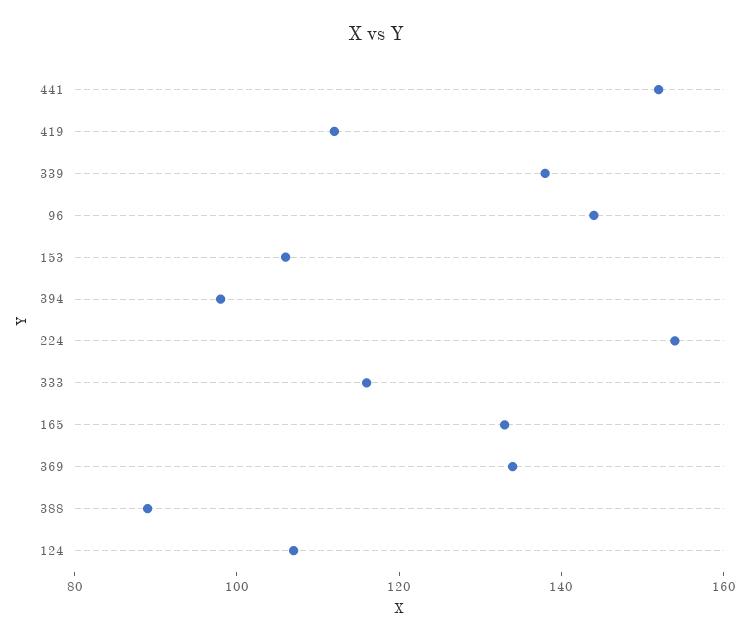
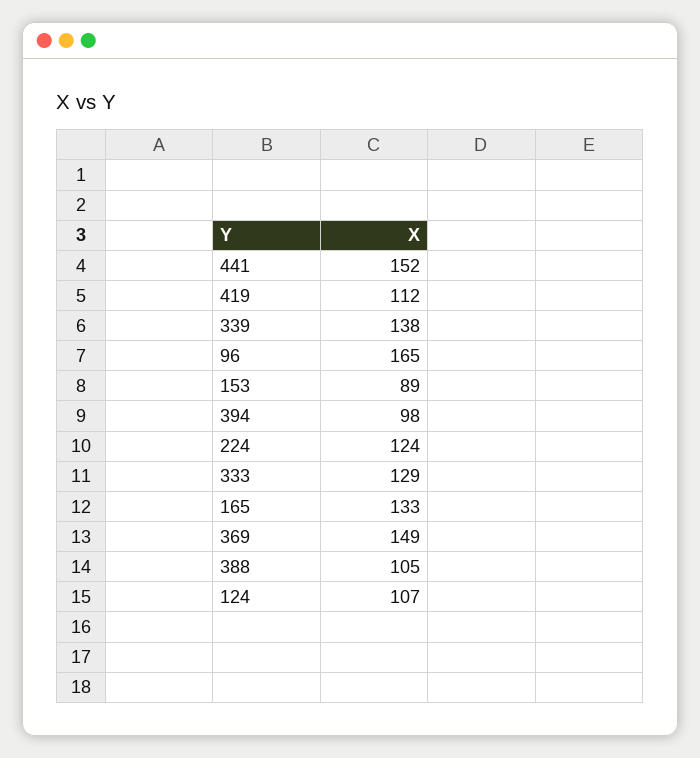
96: 145 -> 165
153: 105 -> 89
224: 155 -> 124
333: 115 -> 129
369: 135 -> 149
388: 90 -> 105

